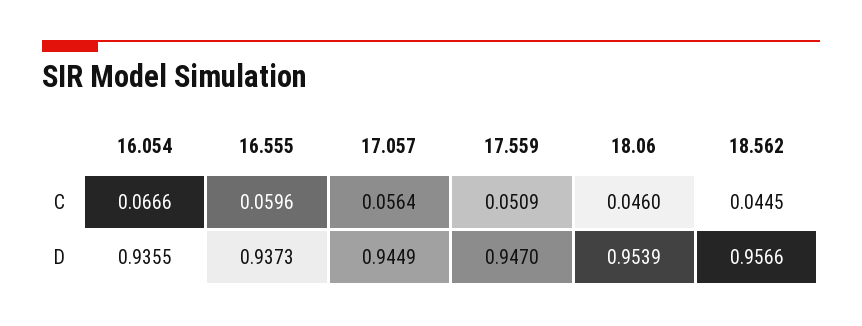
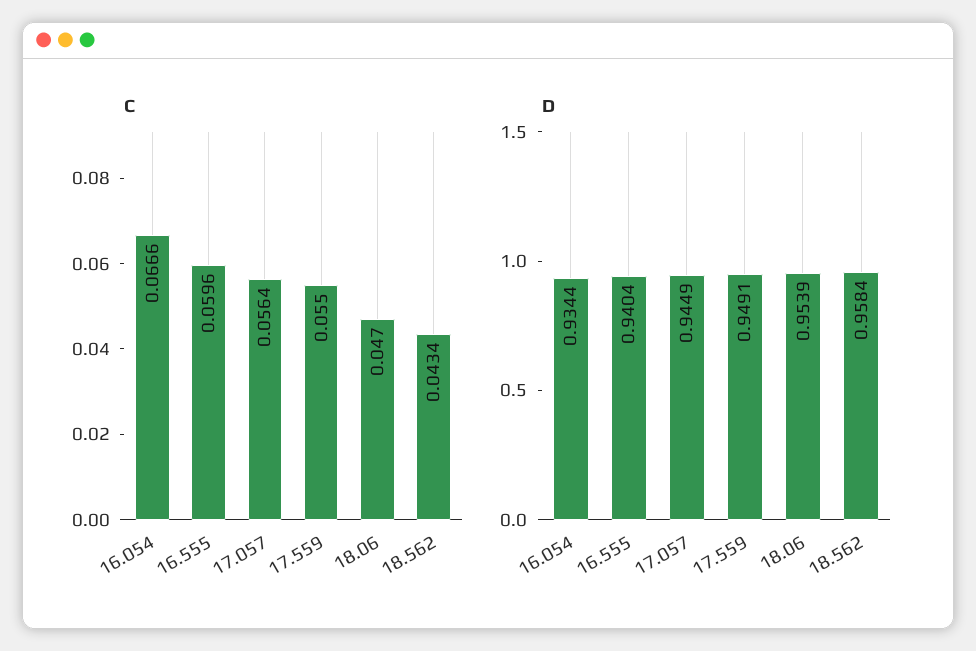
C, 17.559: 0.0509 -> 0.055
C, 18.06: 0.046 -> 0.047
C, 18.562: 0.0445 -> 0.0434
D, 16.054: 0.9355 -> 0.9344
D, 16.555: 0.9373 -> 0.9404
D, 17.559: 0.947 -> 0.9491
D, 18.562: 0.9566 -> 0.9584

